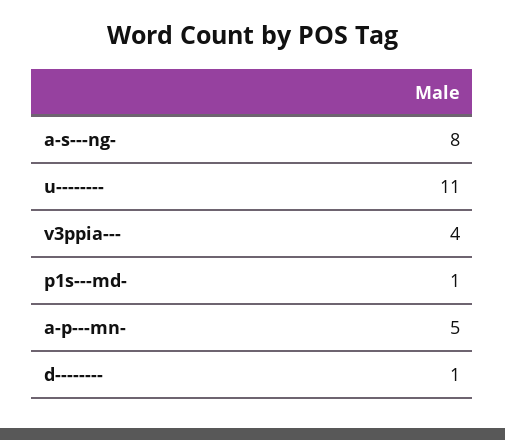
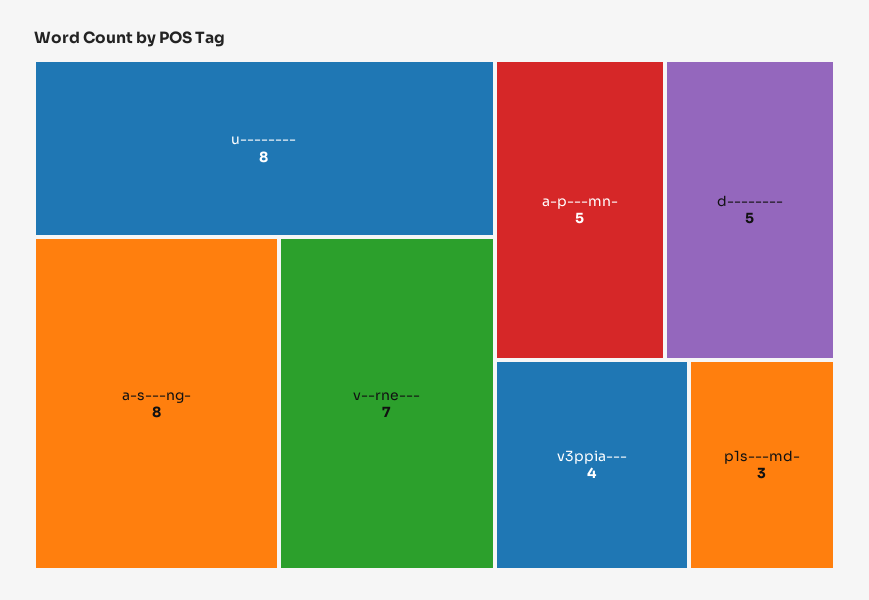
u--------: 11 -> 8
p1s---md-: 1 -> 3
d--------: 1 -> 5
v--rne---: none -> 7

